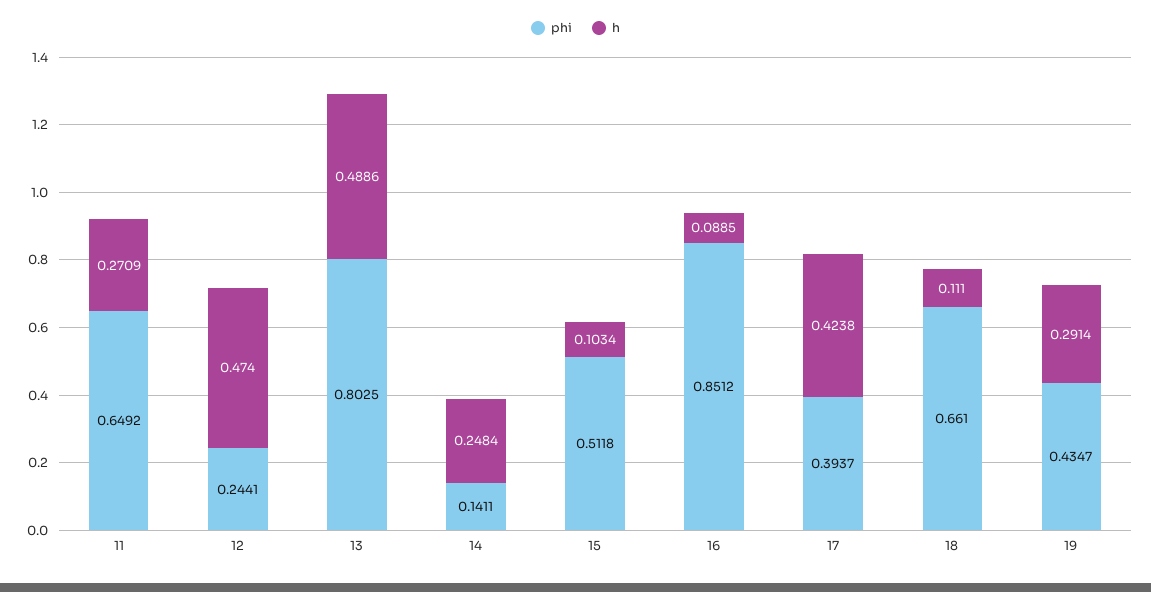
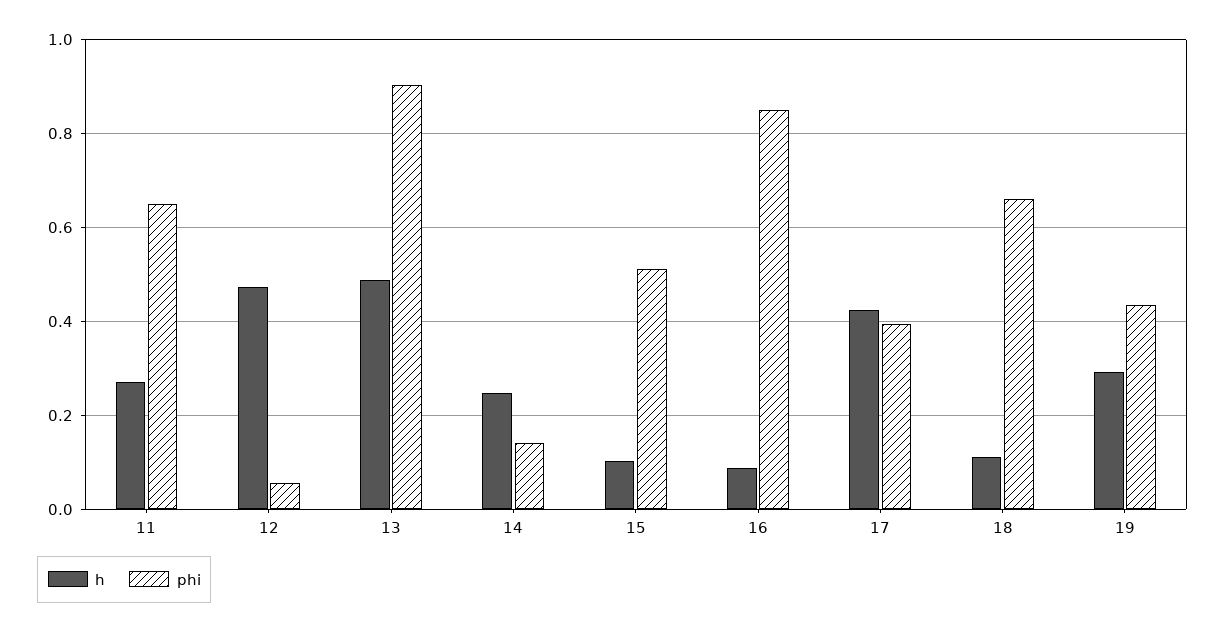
phi, 12: 0.2441 -> 0.06
phi, 13: 0.8025 -> 0.9

